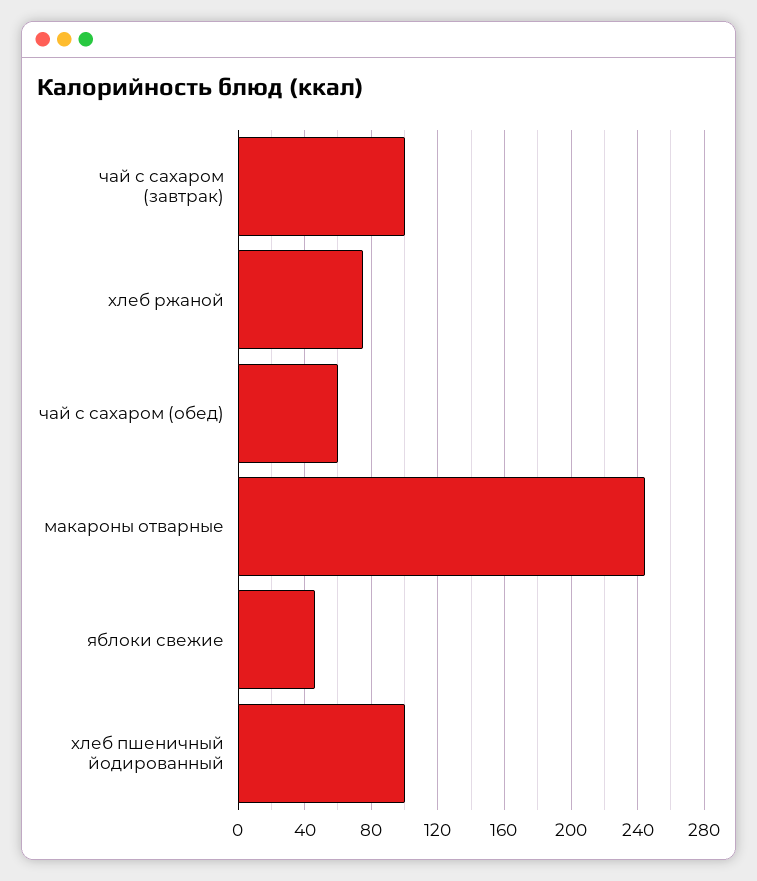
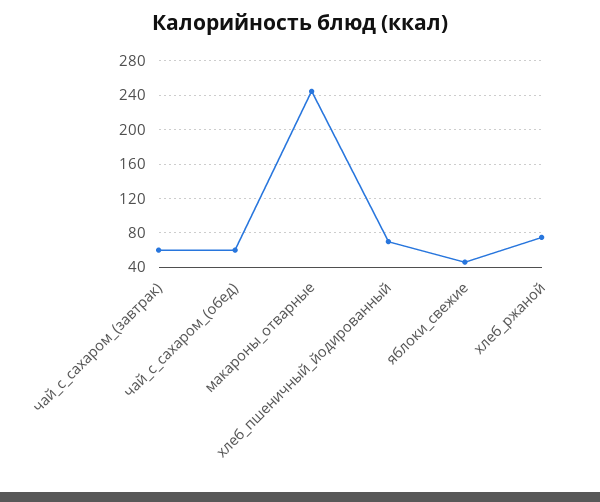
чай с сахаром (завтрак): 100 -> 60
хлеб пшеничный йодированный: 100 -> 70

